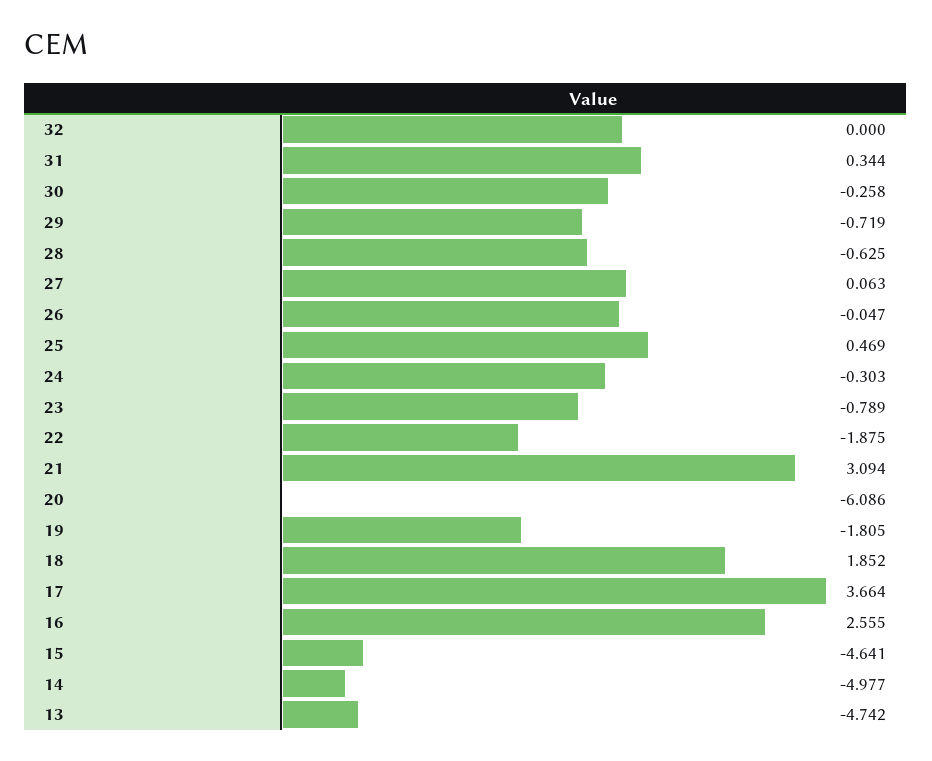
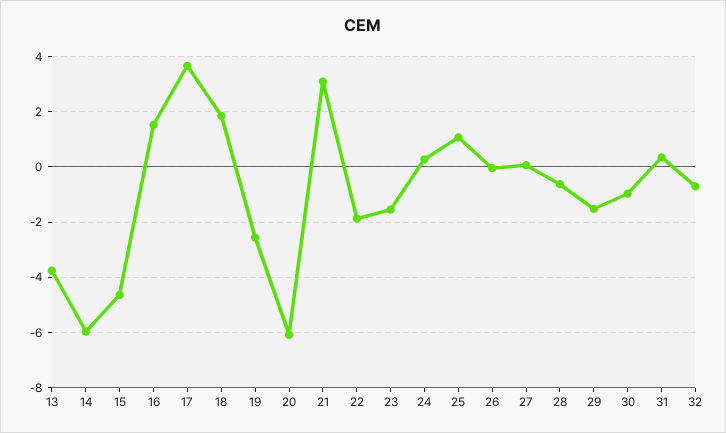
32: 0 -> -0.75
30: -0.258 -> -1
29: -0.719 -> -1.5
25: 0.469 -> 1
24: -0.303 -> 0.25
23: -0.789 -> -1.5
19: -1.805 -> -2.5
16: 2.555 -> 1.5
14: -4.977 -> -6
13: -4.742 -> -3.75

